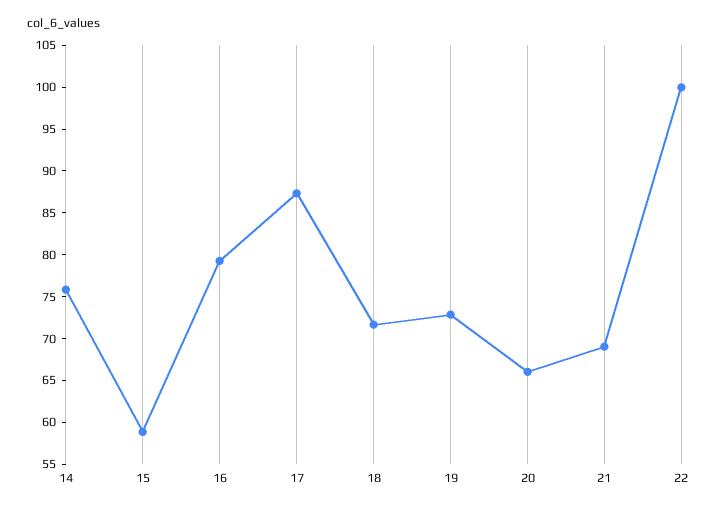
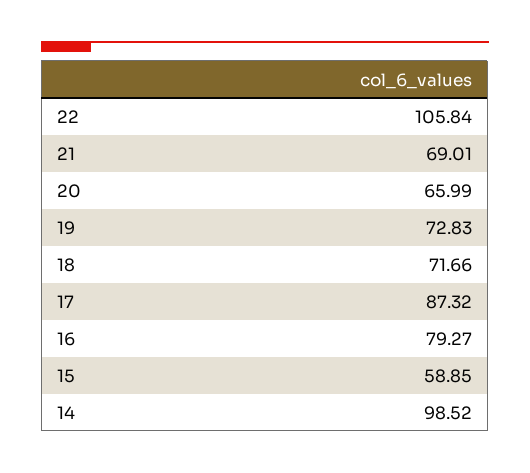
14: 76 -> 98.52
22: 100 -> 105.84

